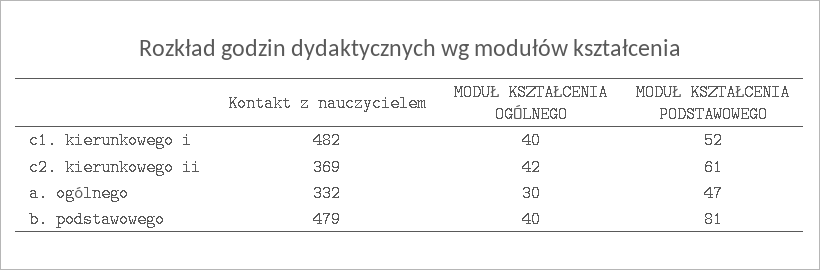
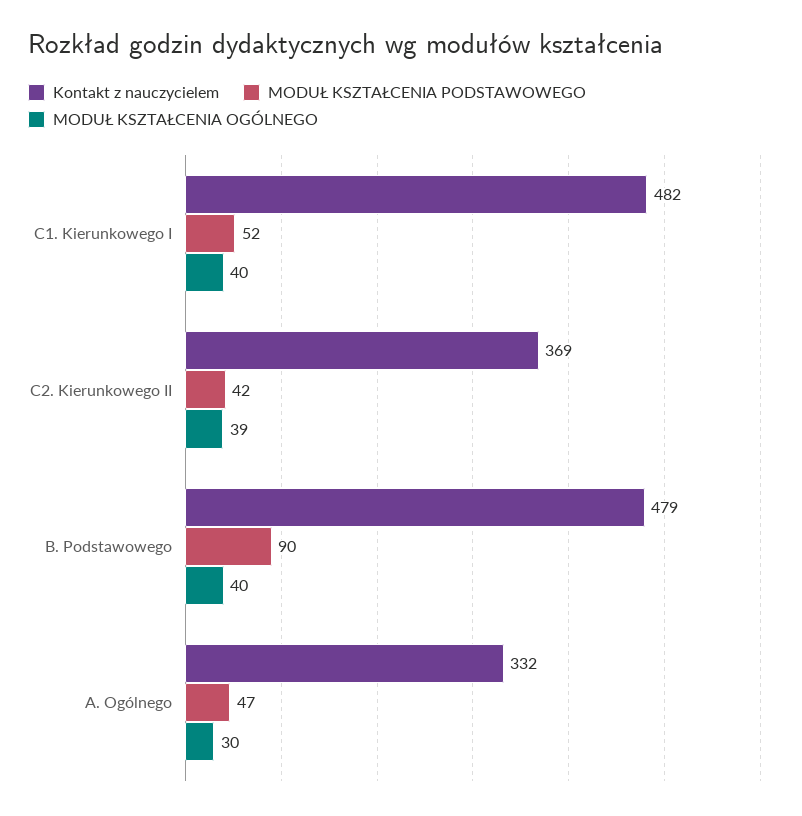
MODUŁ KSZTAŁCENIA OGÓLNEGO, c2. kierunkowego ii: 42 -> 39
MODUŁ KSZTAŁCENIA PODSTAWOWEGO, c2. kierunkowego ii: 61 -> 42
MODUŁ KSZTAŁCENIA PODSTAWOWEGO, b. podstawowego: 81 -> 90

